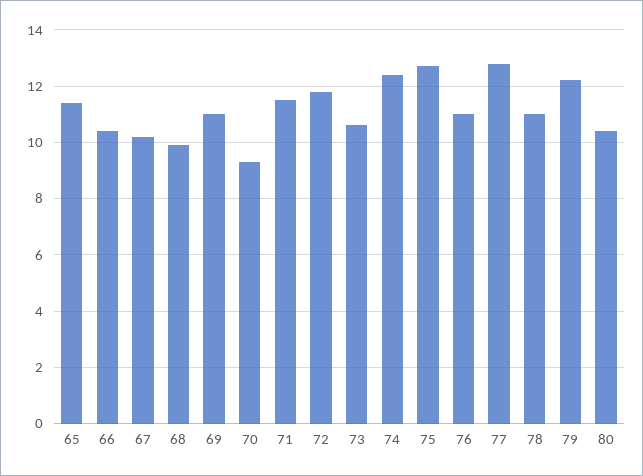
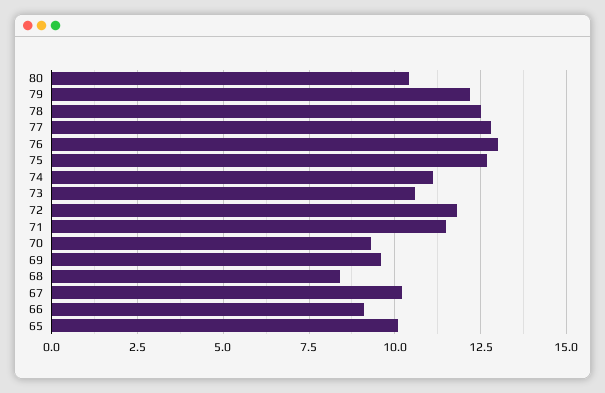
65: 11.5 -> 10
66: 10.5 -> 9
68: 10 -> 8.5
69: 11 -> 9.5
74: 12.5 -> 11
76: 11 -> 13
78: 11 -> 12.5

